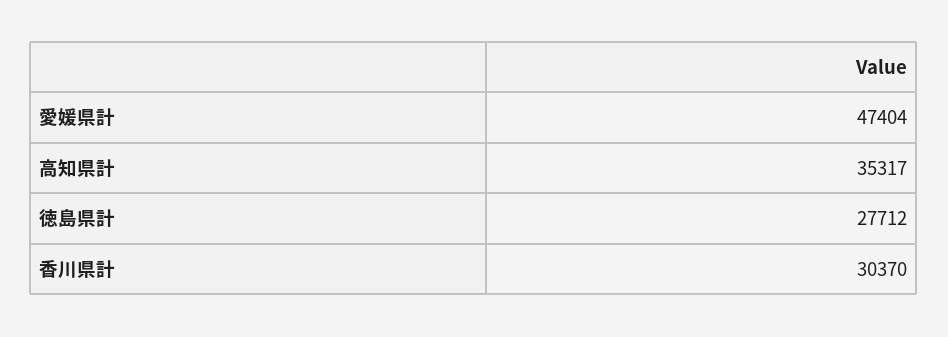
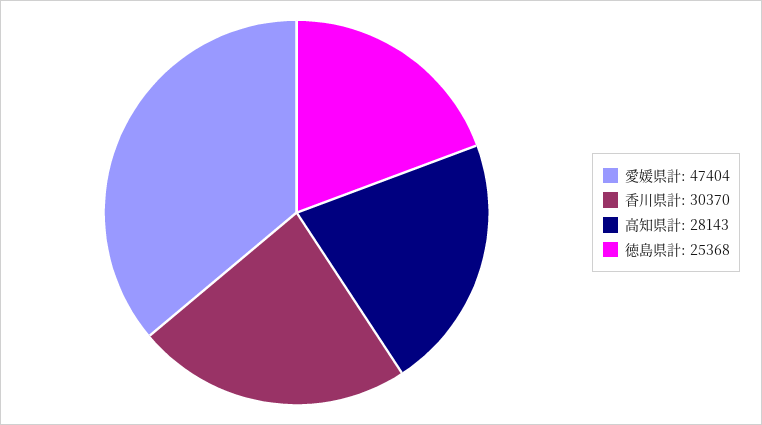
高知県計: 35317 -> 28143
徳島県計: 27712 -> 25368

